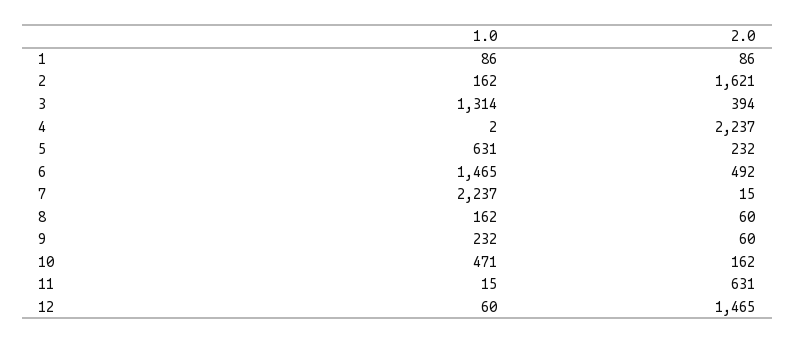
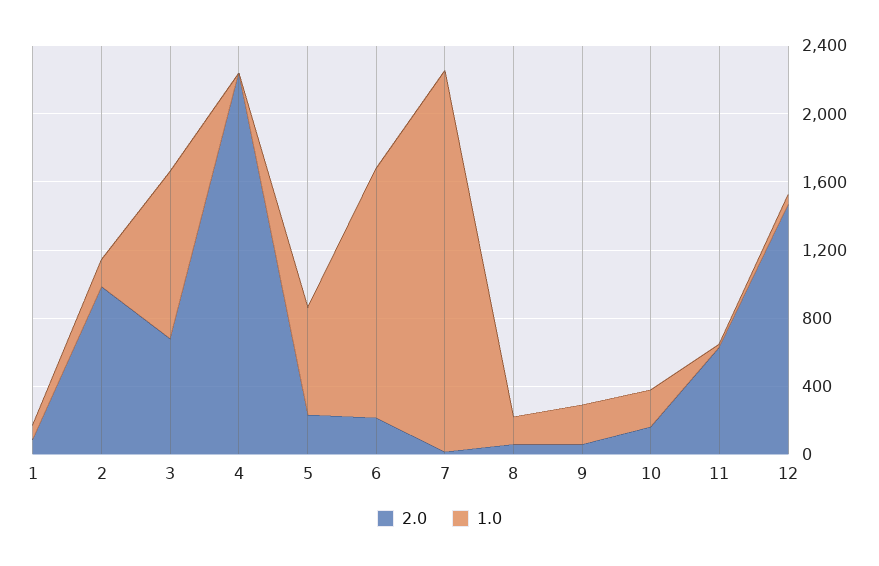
2.0, 2: 1621 -> 1000
1.0, 3: 1314 -> 1000
2.0, 3: 394 -> 700
2.0, 6: 492 -> 200
1.0, 10: 471 -> 200

